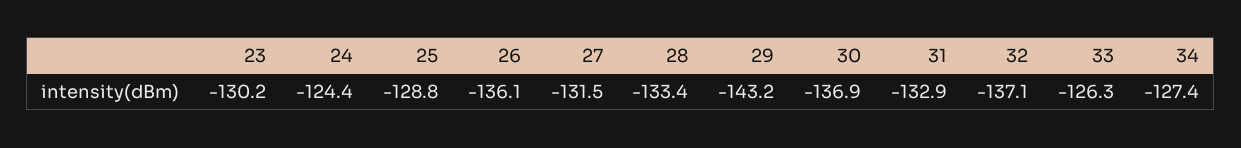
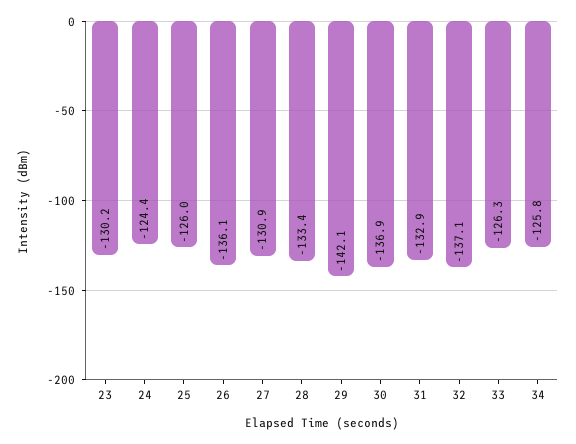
25: -128.8 -> -126
27: -131.5 -> -130.9
29: -143.2 -> -142.1
34: -127.4 -> -125.8

